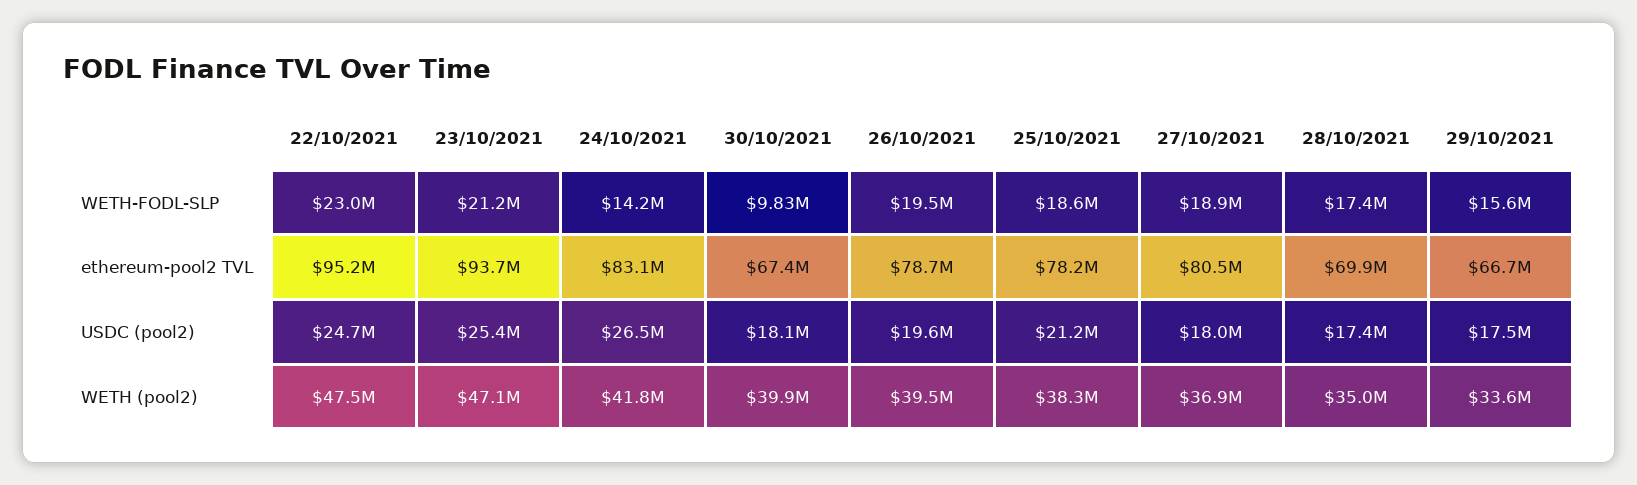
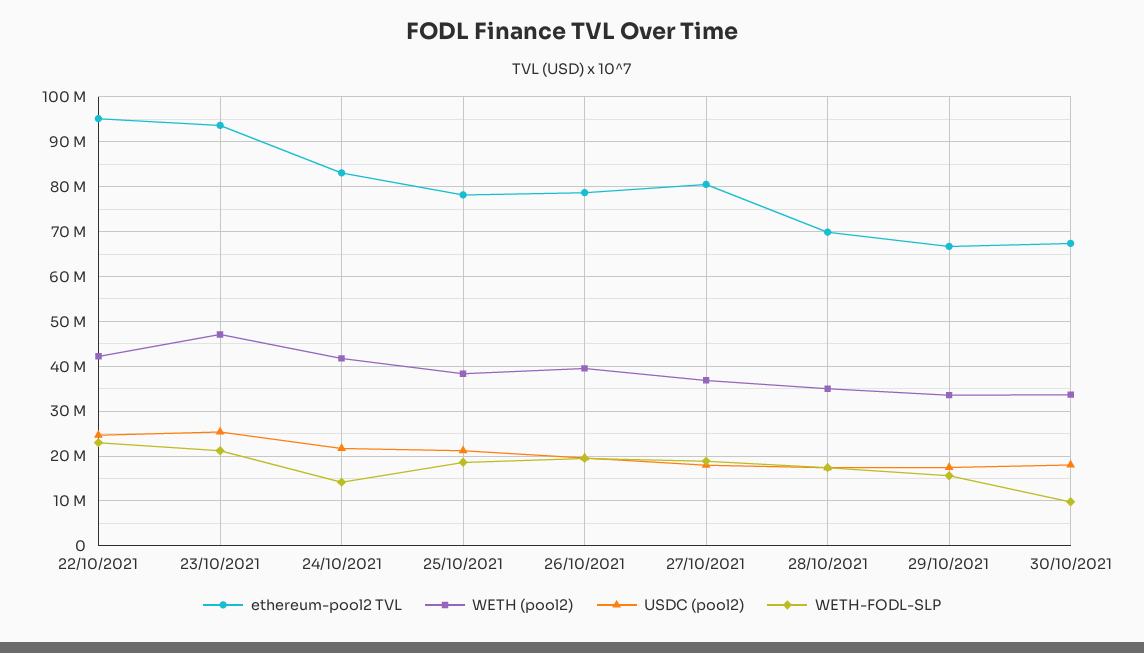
USDC (pool2), 24/10/2021: 26500000 -> 22000000
WETH (pool2), 22/10/2021: 47500000 -> 42000000
WETH (pool2), 30/10/2021: 39900000 -> 34000000

